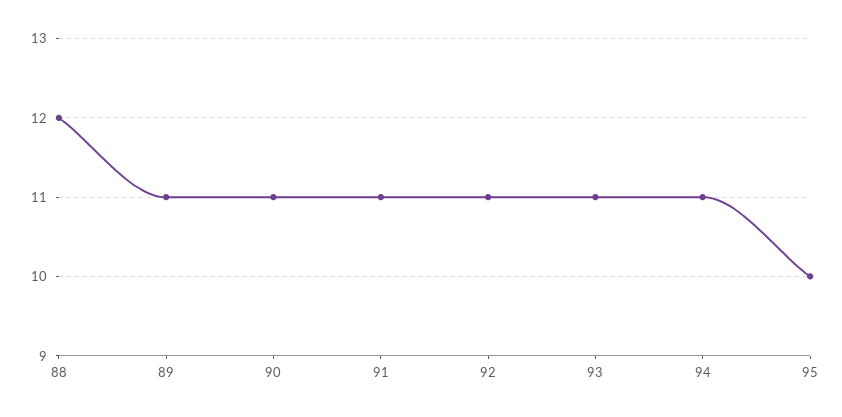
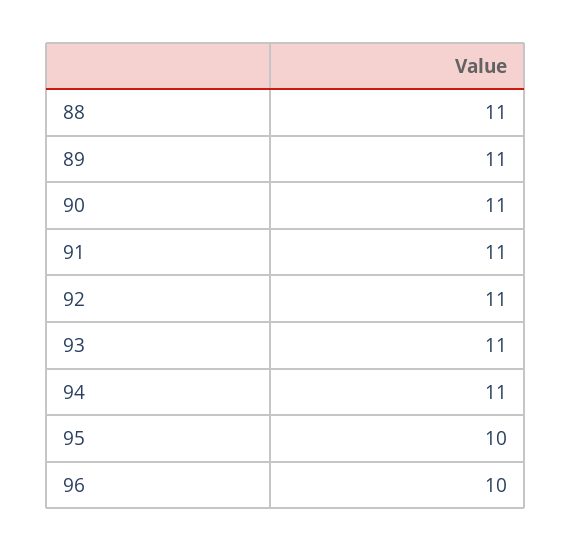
88: 12 -> 11
96: none -> 10

